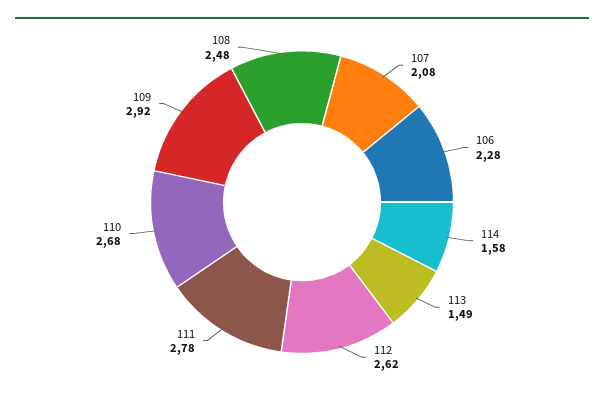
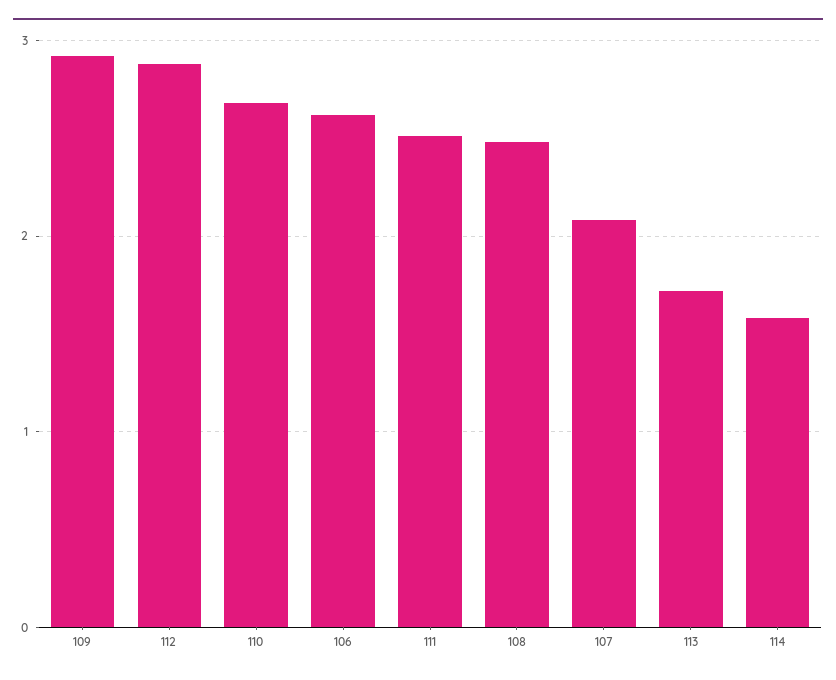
106: 2.28 -> 2.6
113: 1.49 -> 1.7
112: 2.62 -> 2.9
111: 2.78 -> 2.5

